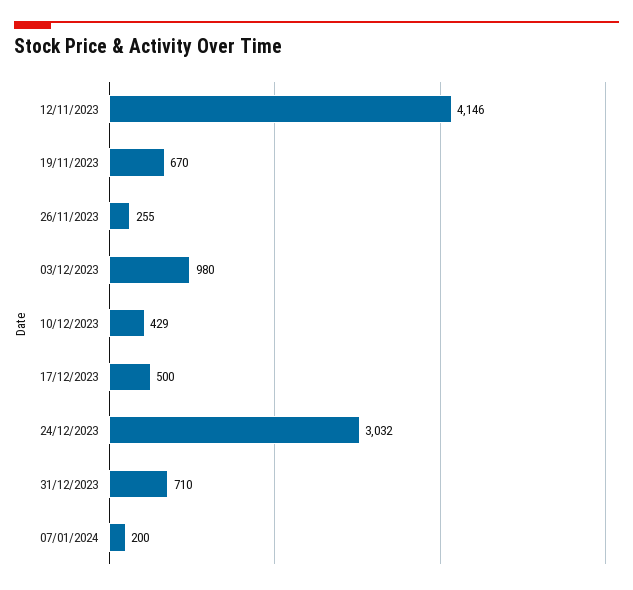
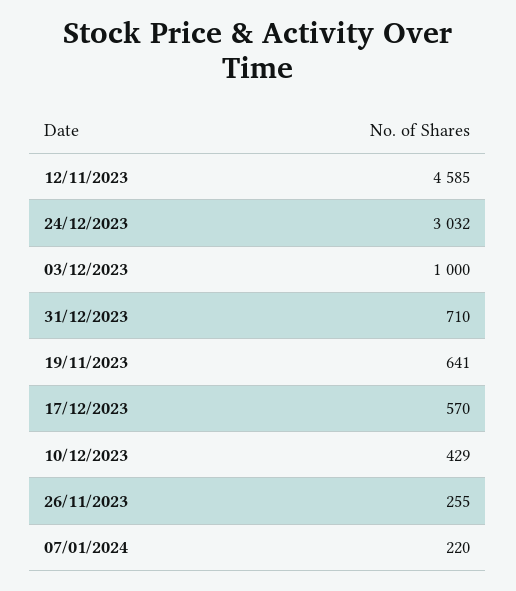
12/11/2023: 4146 -> 4585
19/11/2023: 670 -> 641
03/12/2023: 980 -> 1000
17/12/2023: 500 -> 570
07/01/2024: 200 -> 220

